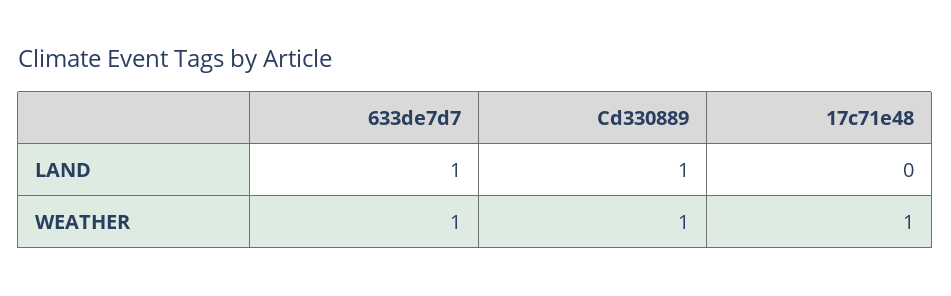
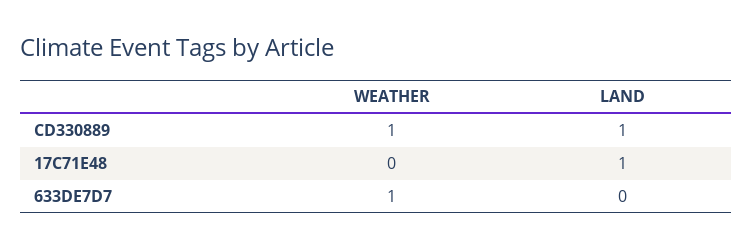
633de7d7, LAND: 1 -> 0
17c71e48, LAND: 0 -> 1
17c71e48, WEATHER: 1 -> 0

